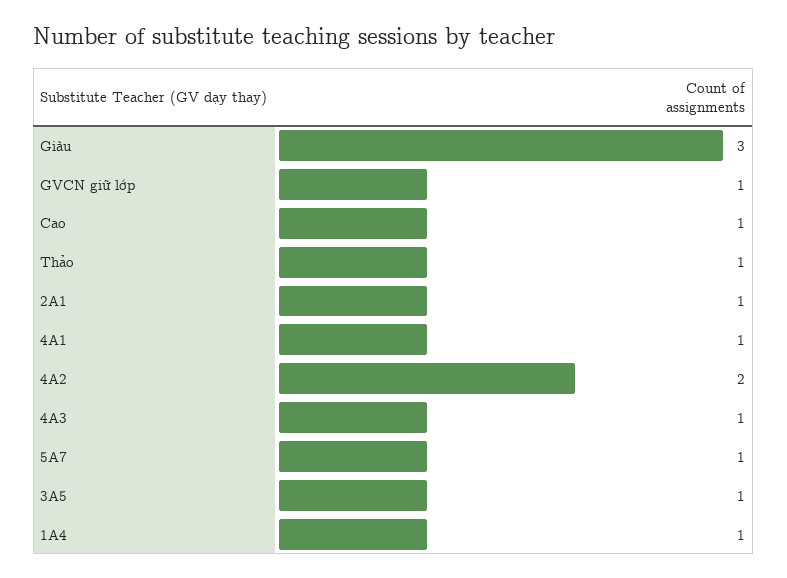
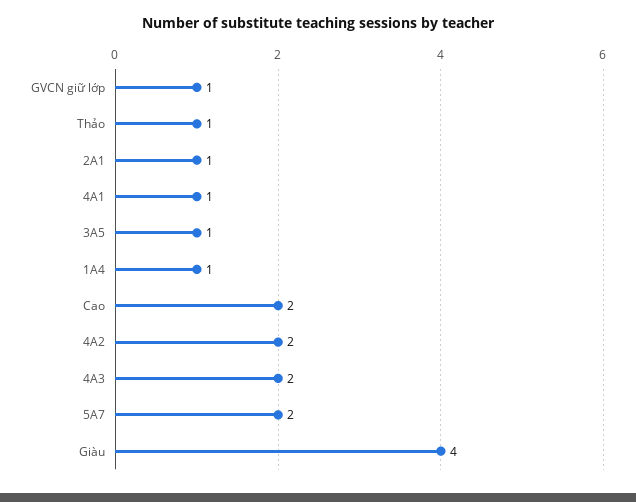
Giàu: 3 -> 4
Cao: 1 -> 2
4A3: 1 -> 2
5A7: 1 -> 2

